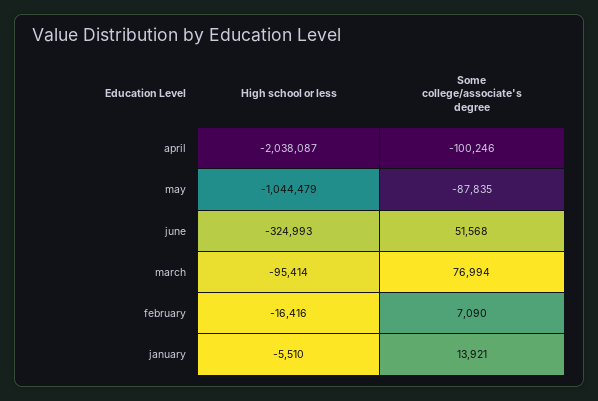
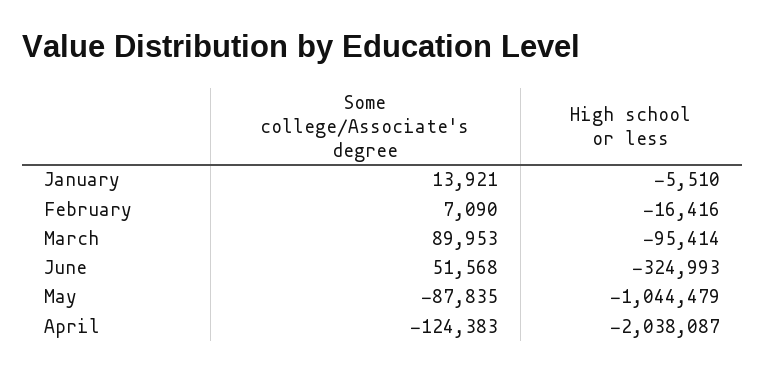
Some college/associate's degree, april: -100246 -> -124383
Some college/associate's degree, march: 76994 -> 89953

